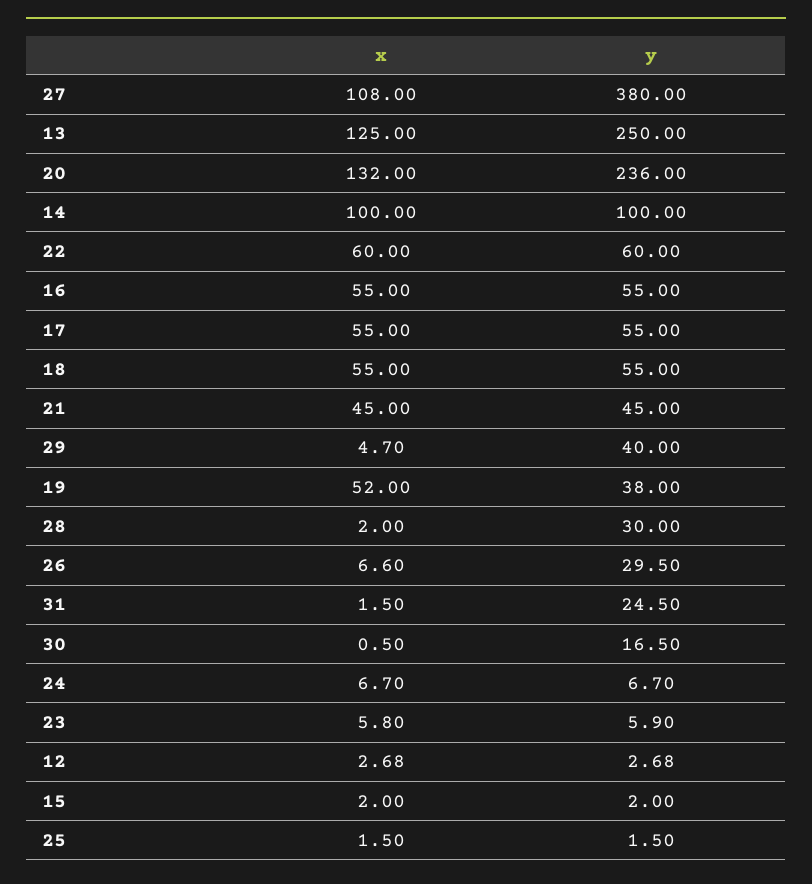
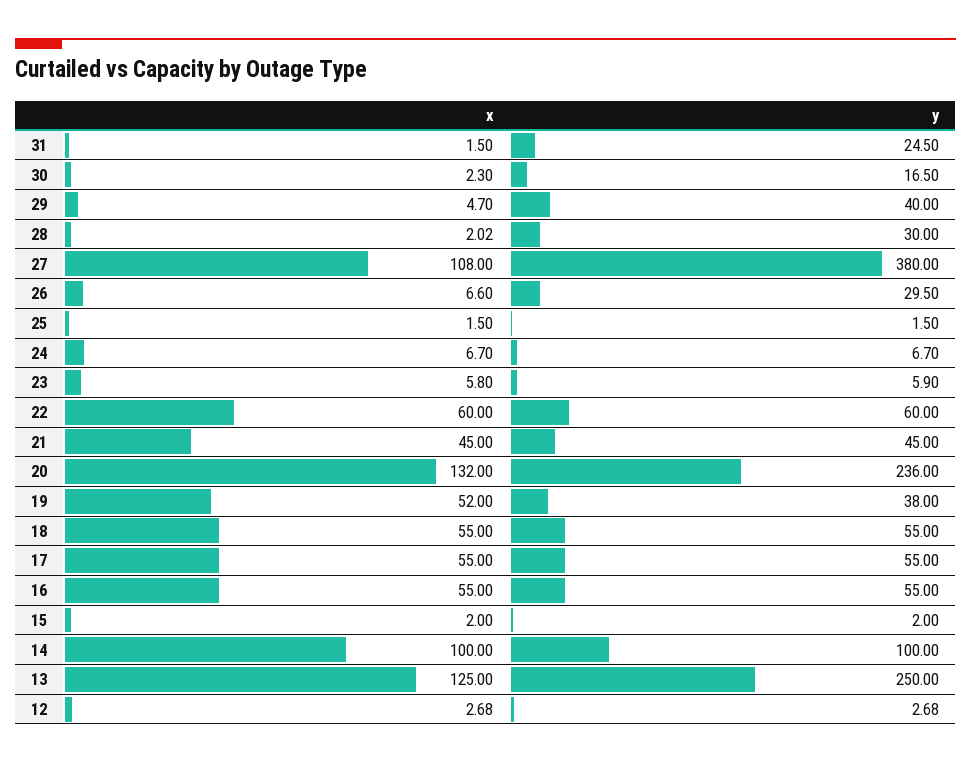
x, 28: 2 -> 2.02
x, 30: 0.5 -> 2.3

